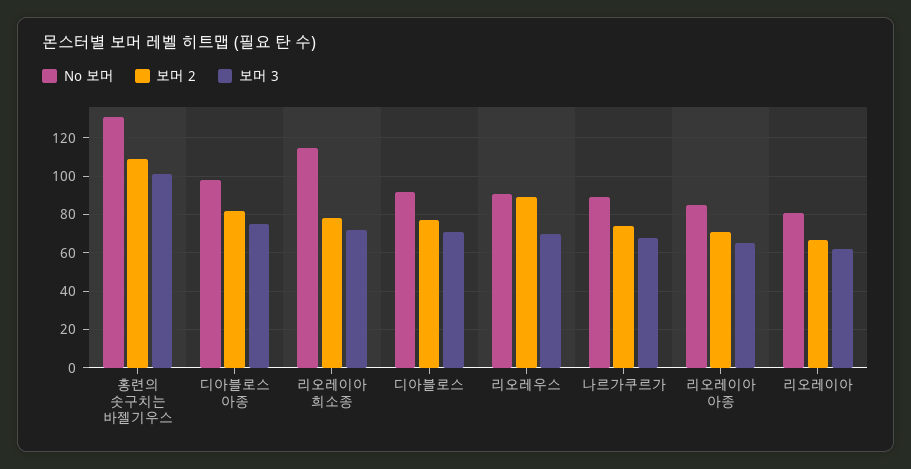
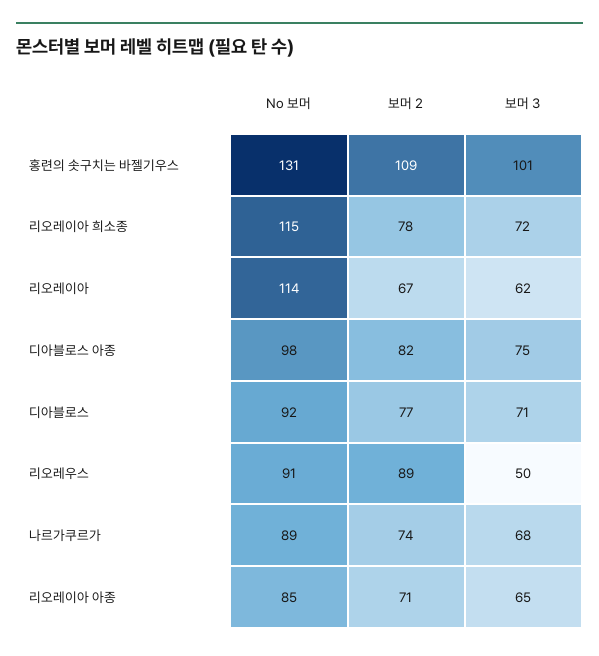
보머 3, 리오레우스: 70 -> 50
No 보머, 리오레이아: 80 -> 114

